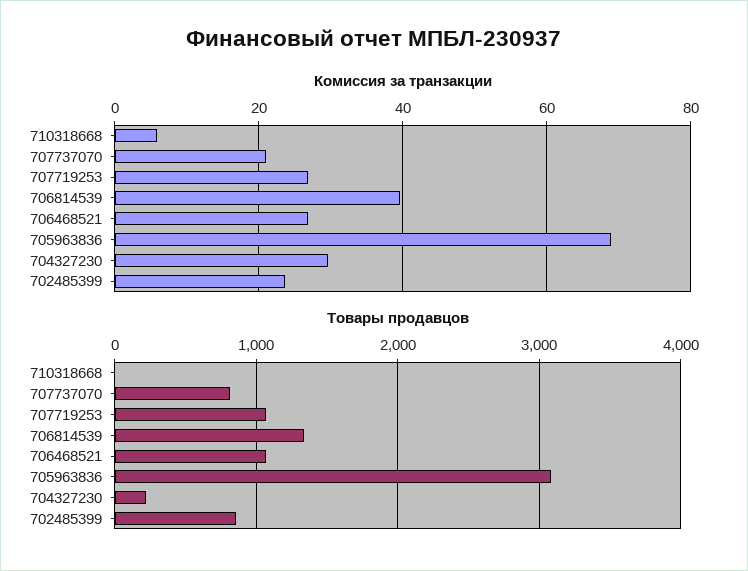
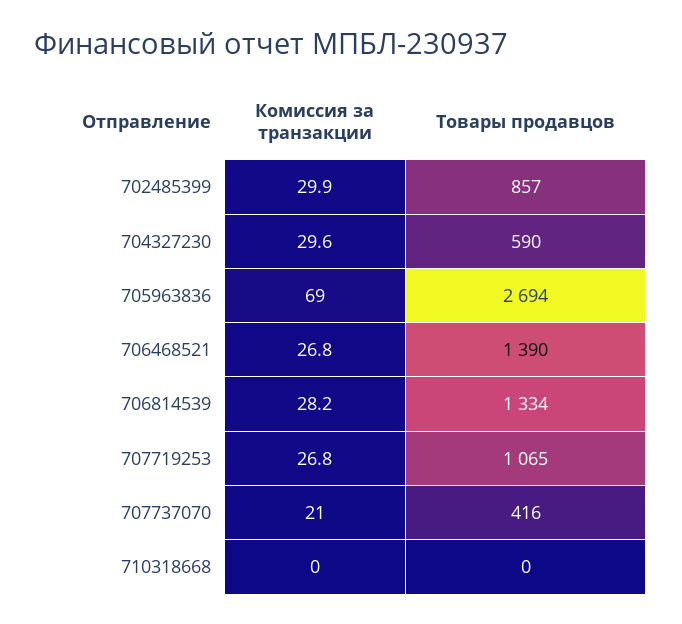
Комиссия за транзакции, 710318668: 6 -> 0
Комиссия за транзакции, 706814539: 40 -> 28.2
Комиссия за транзакции, 702485399: 24 -> 29.9
Товары продавцов, 707737070: 800 -> 416
Товары продавцов, 706468521: 1100 -> 1390
Товары продавцов, 705963836: 3100 -> 2694
Товары продавцов, 704327230: 200 -> 590

